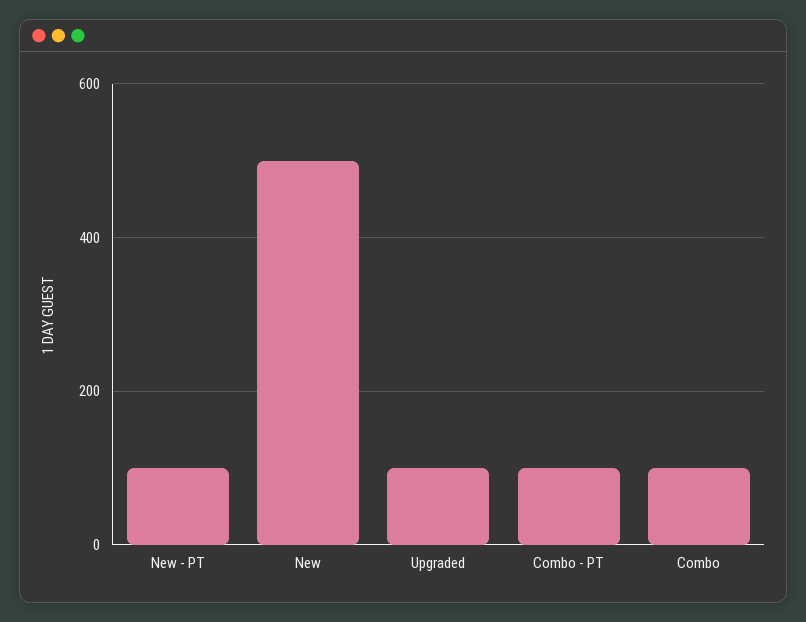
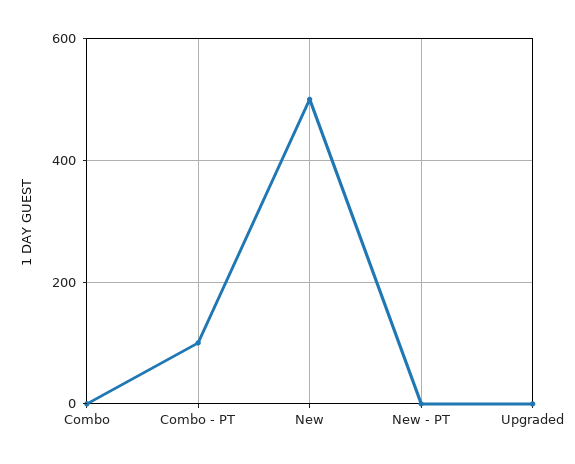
New - PT: 100 -> 0
Upgraded: 100 -> 0
Combo: 100 -> 0

